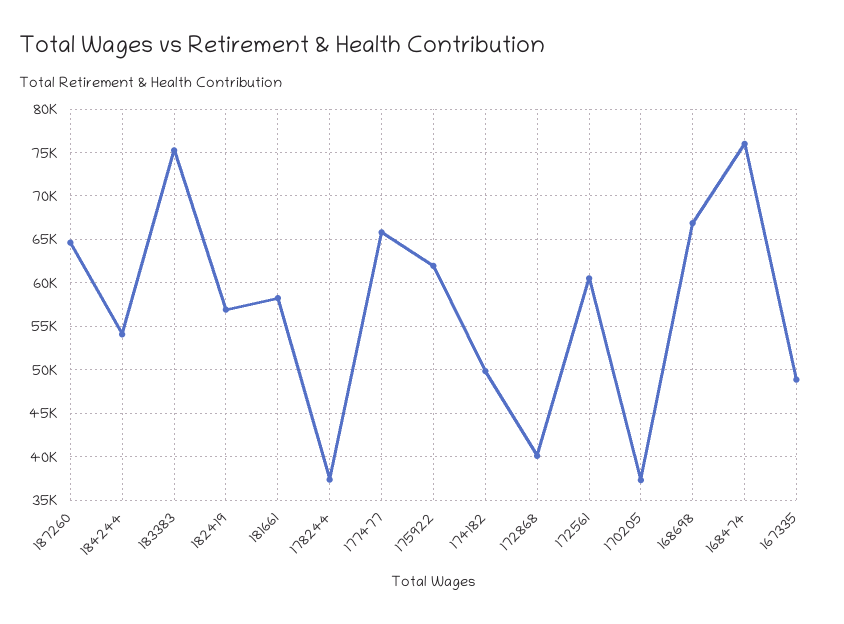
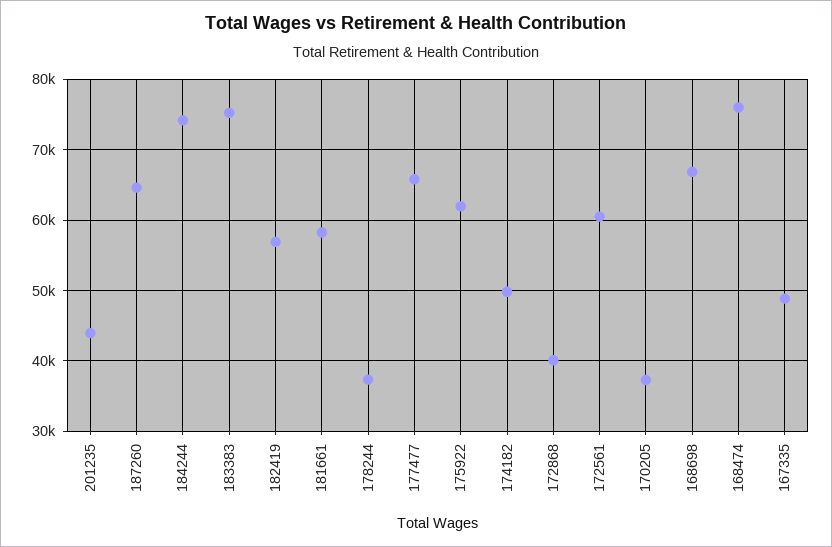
184244: 54000 -> 74000
201235: none -> 44000

